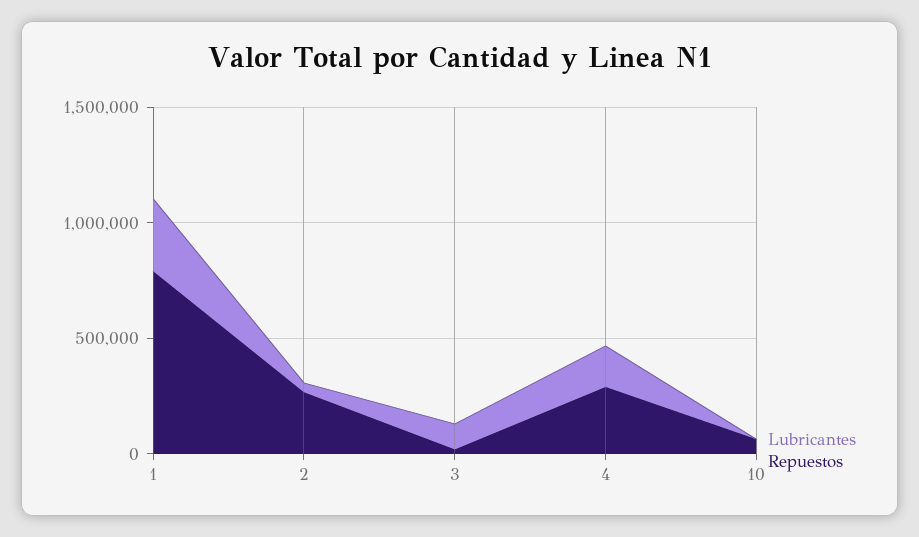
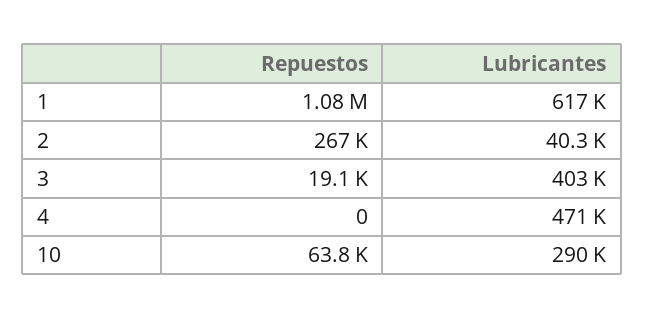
Lubricantes, 1: 300000 -> 617000
Repuestos, 1: 800000 -> 1080000
Lubricantes, 3: 100000 -> 403000
Lubricantes, 4: 200000 -> 471000
Repuestos, 4: 300000 -> 0
Lubricantes, 10: 0 -> 290000

